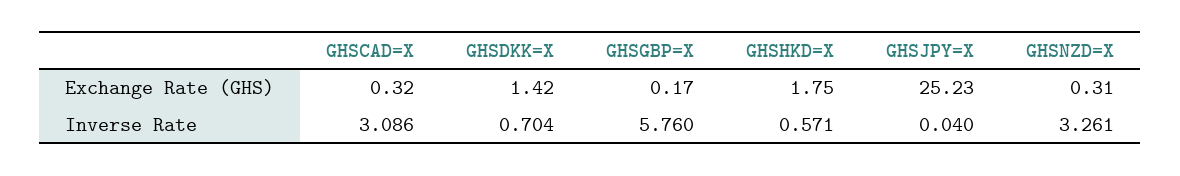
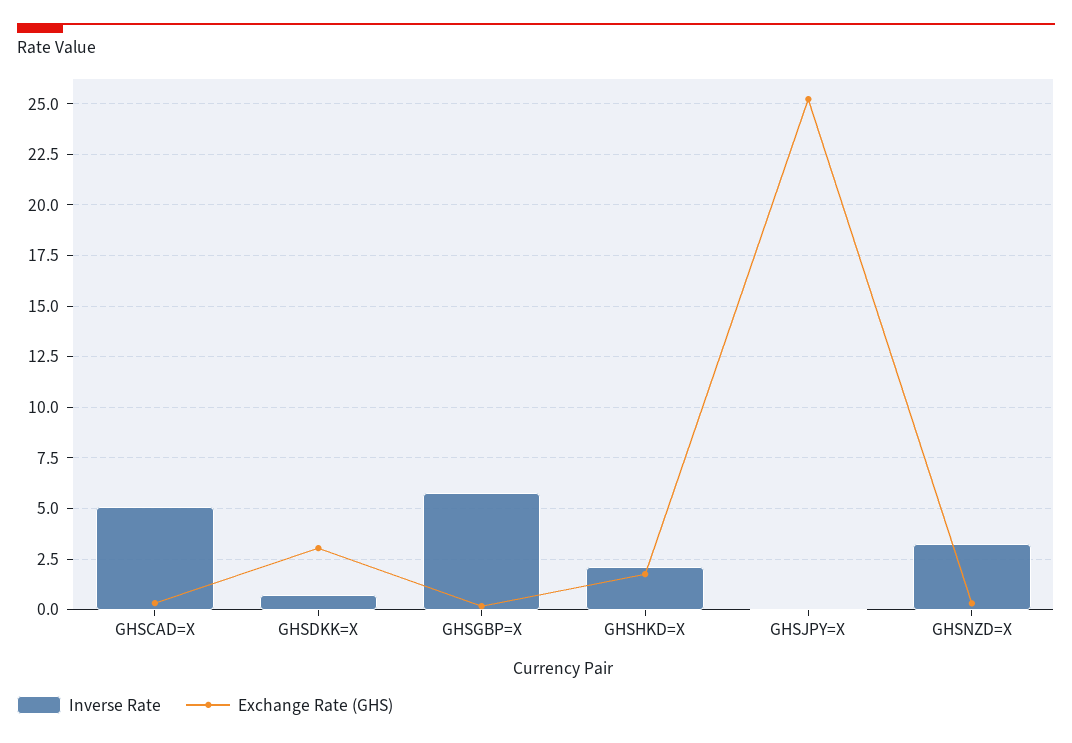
Exchange Rate (GHS), GHSDKK=X: 1.42 -> 3
Inverse Rate, GHSCAD=X: 3.086 -> 5
Inverse Rate, GHSHKD=X: 0.571 -> 2

